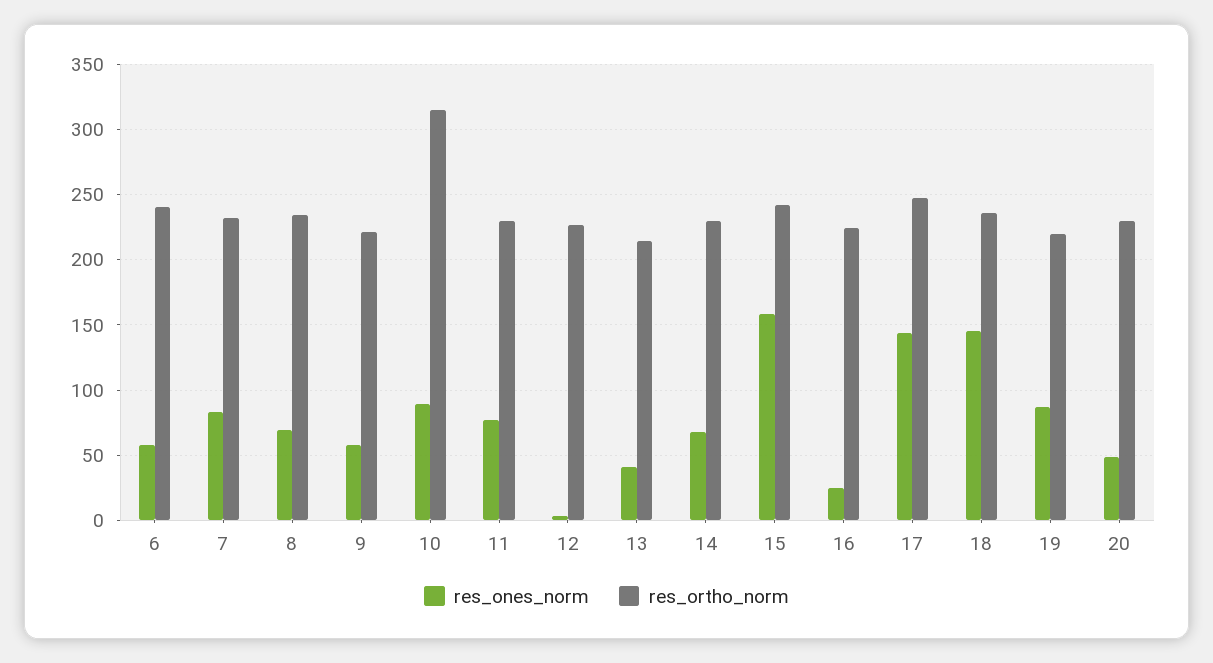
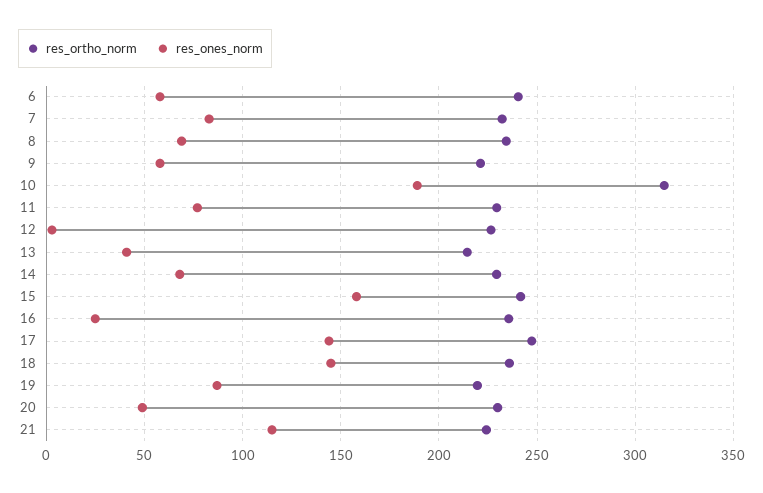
res_ones_norm, 10: 90 -> 190
res_ortho_norm, 16: 225 -> 235
res_ortho_norm, 21: none -> 225
res_ones_norm, 21: none -> 115

